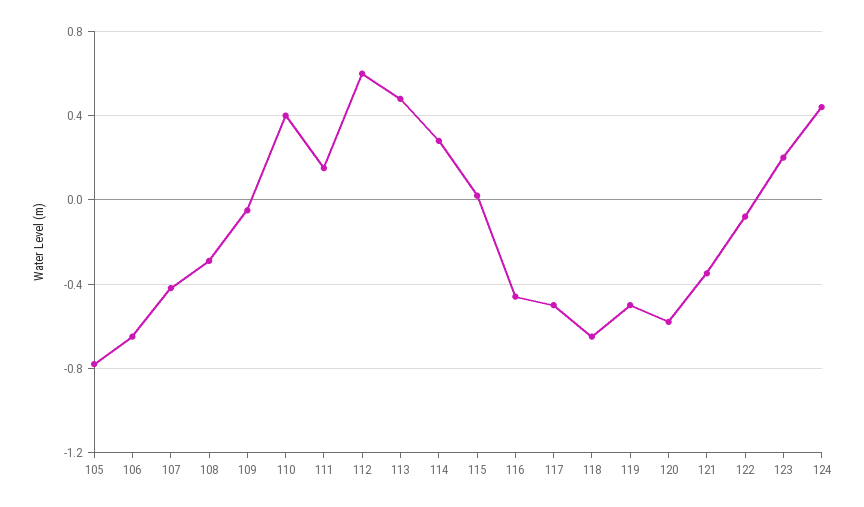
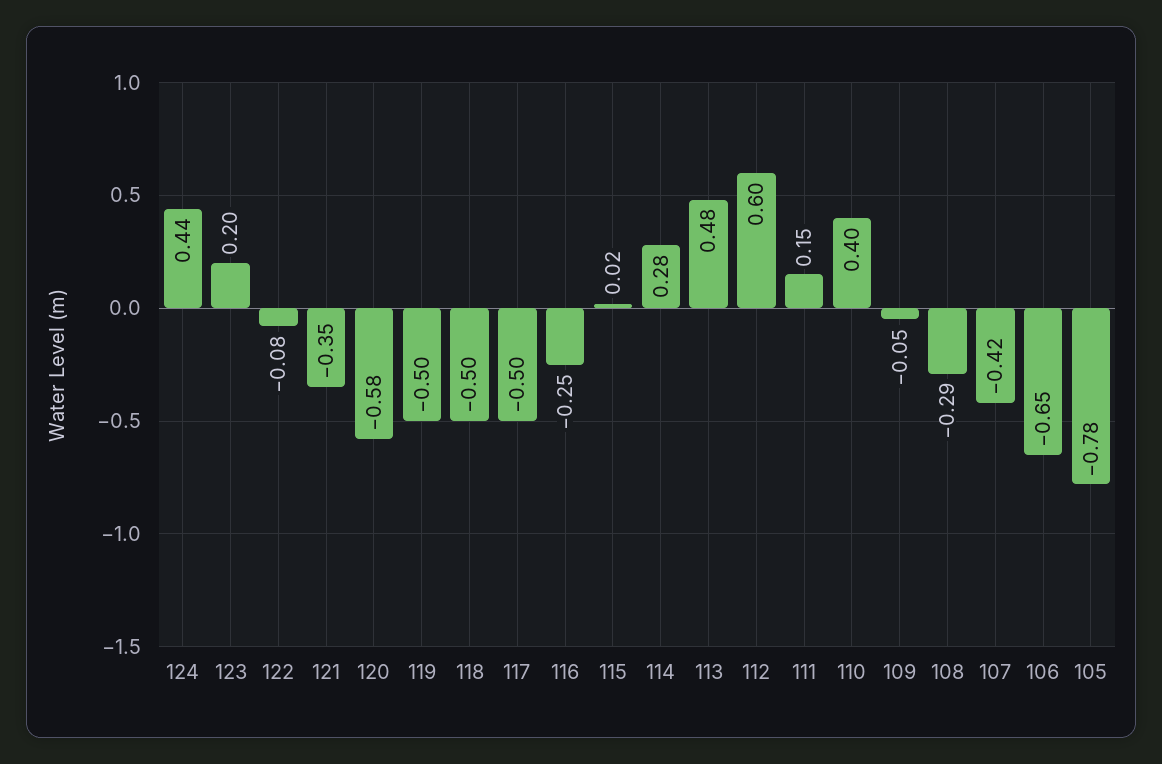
116: -0.45 -> -0.25
118: -0.65 -> -0.5

